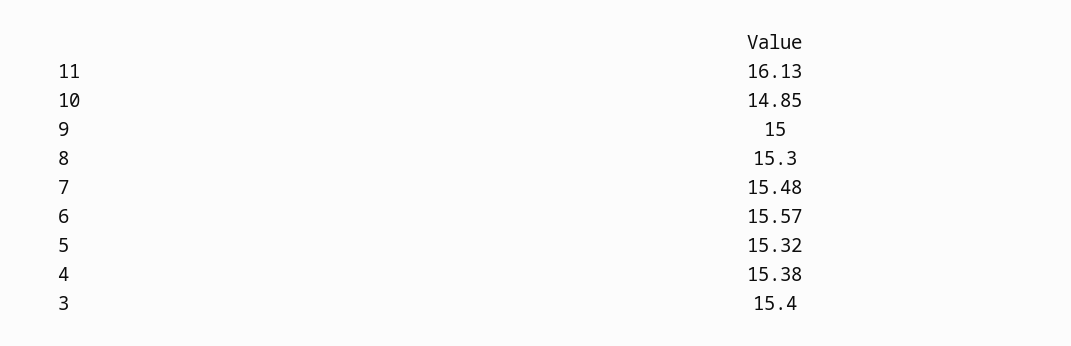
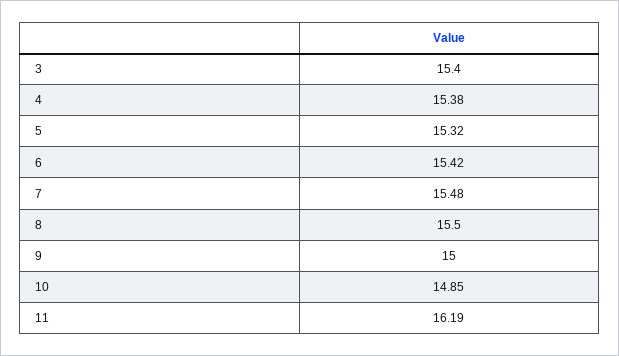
11: 16.13 -> 16.19
8: 15.3 -> 15.5
6: 15.57 -> 15.42

